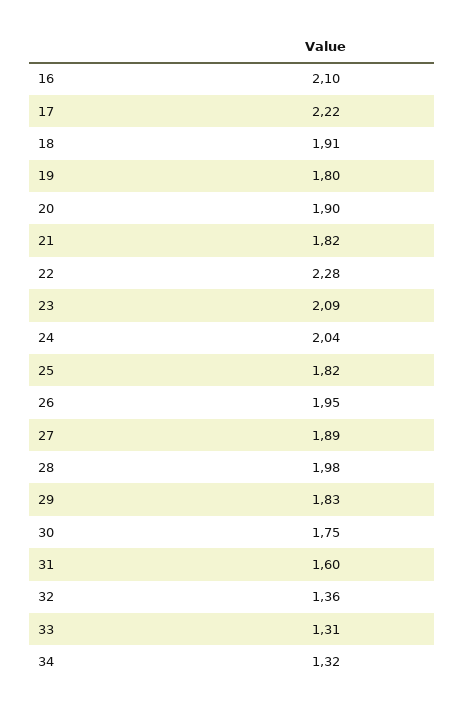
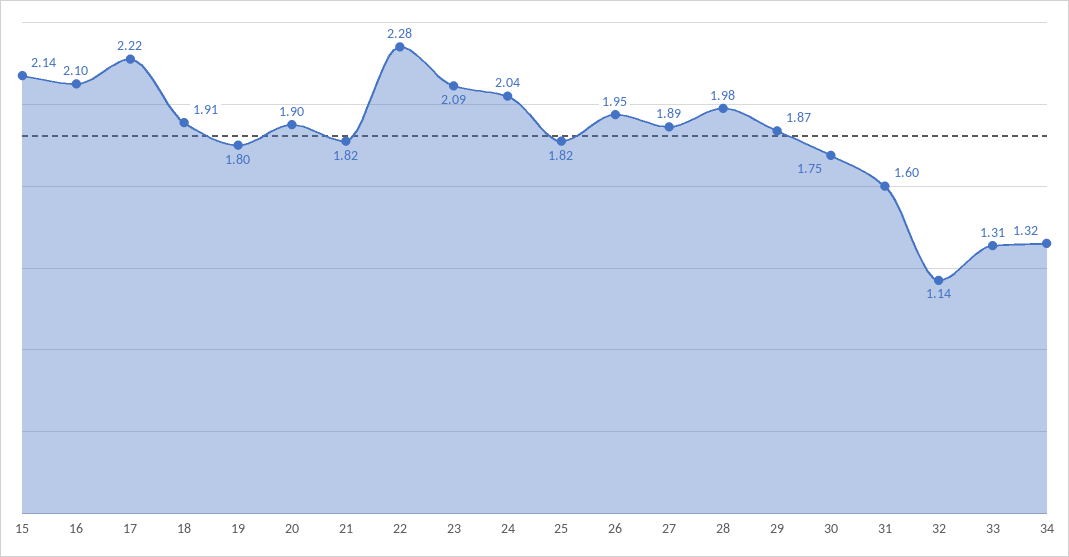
29: 1.83 -> 1.87
32: 1.36 -> 1.14
15: none -> 2.14

